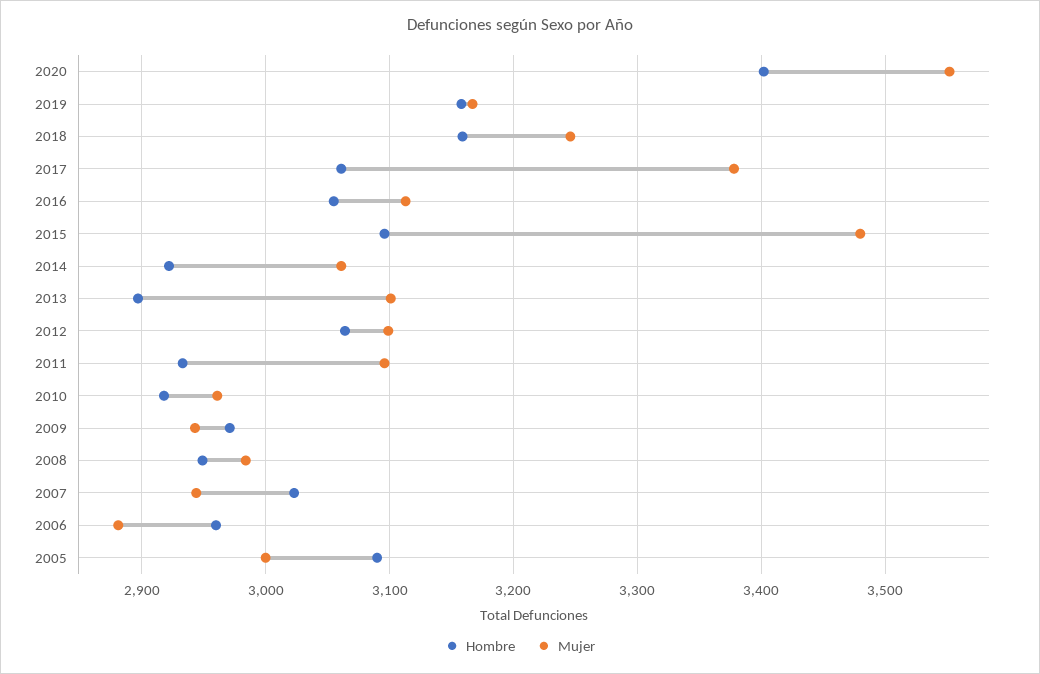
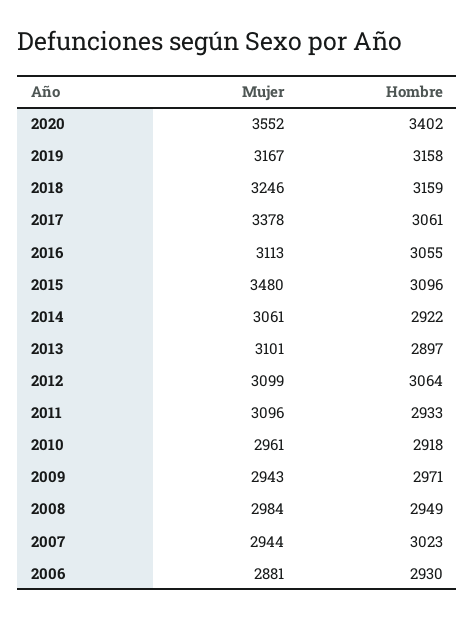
Hombre, 2006: 2960 -> 2930
Hombre, 2005: 3090 -> none
Mujer, 2005: 3000 -> none

